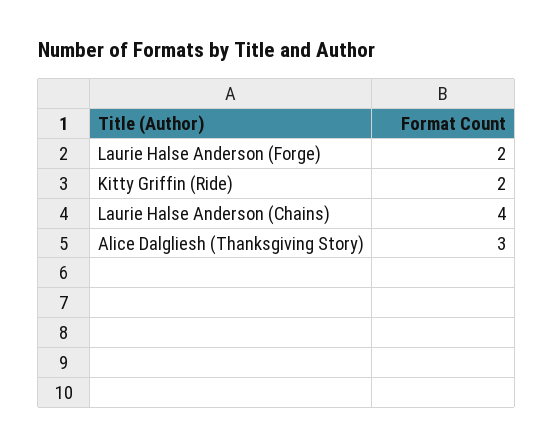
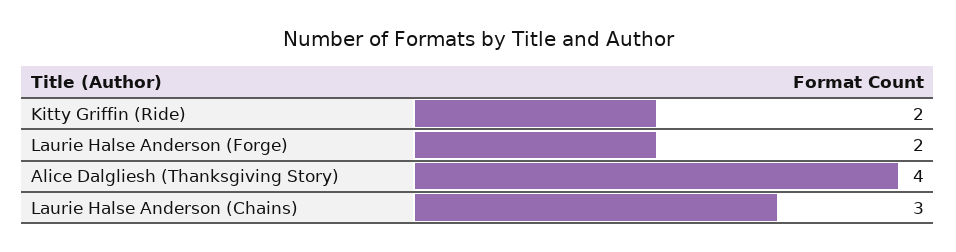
Laurie Halse Anderson (Chains): 4 -> 3
Alice Dalgliesh (Thanksgiving Story): 3 -> 4

